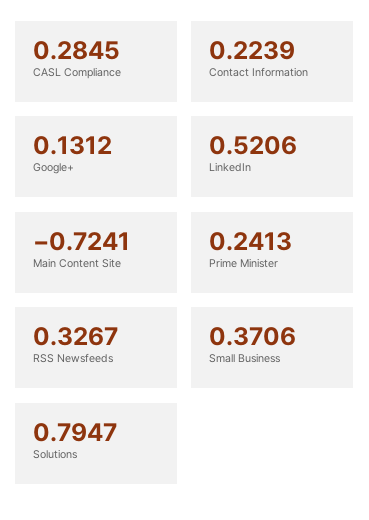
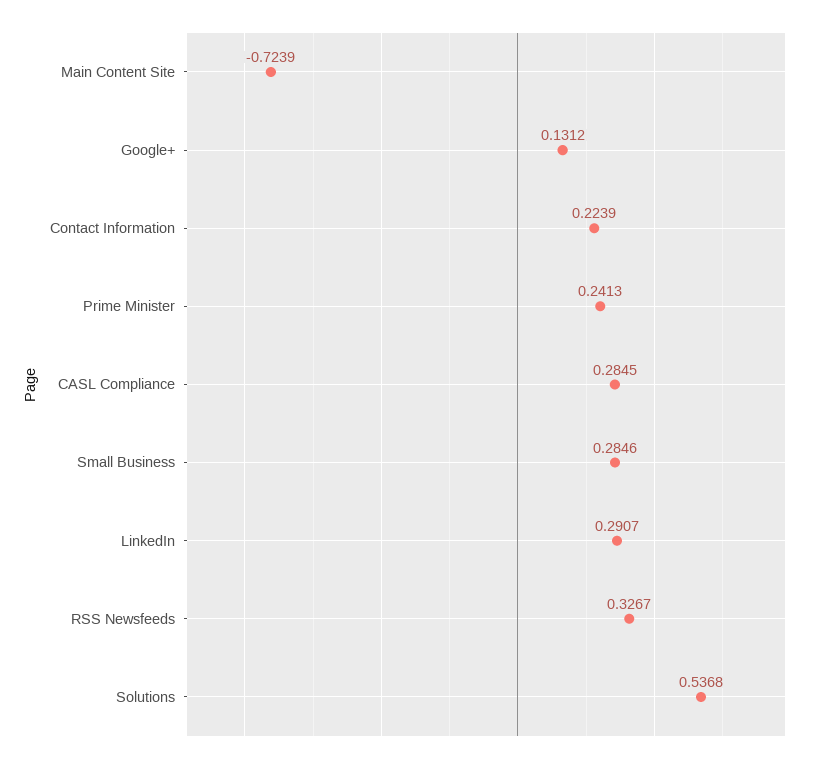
LinkedIn: 0.5206 -> 0.2907
Main Content Site: -0.7241 -> -0.7239
Small Business: 0.3706 -> 0.2846
Solutions: 0.7947 -> 0.5368

